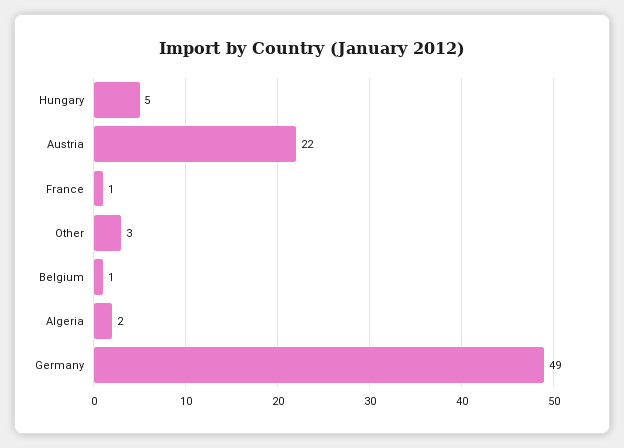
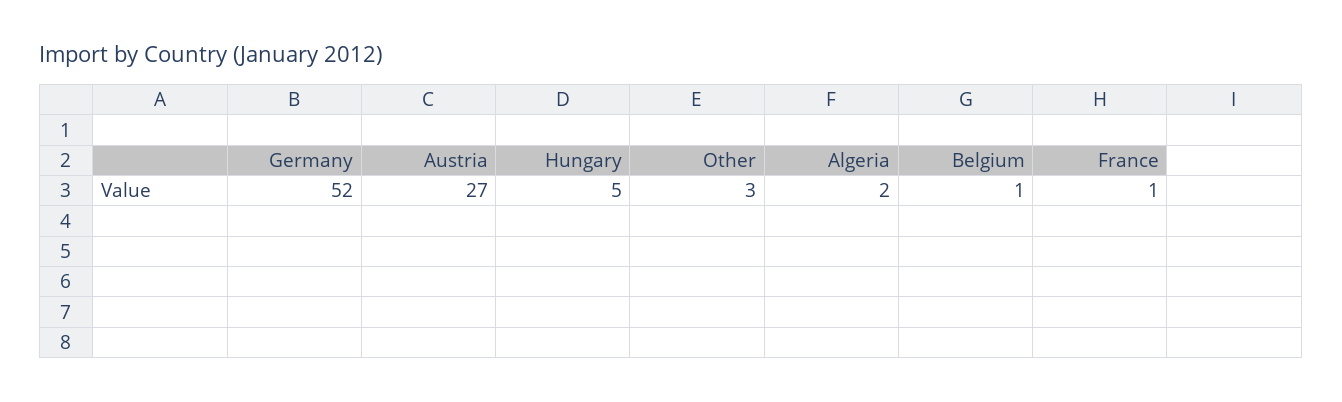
Austria: 22 -> 27
Germany: 49 -> 52

